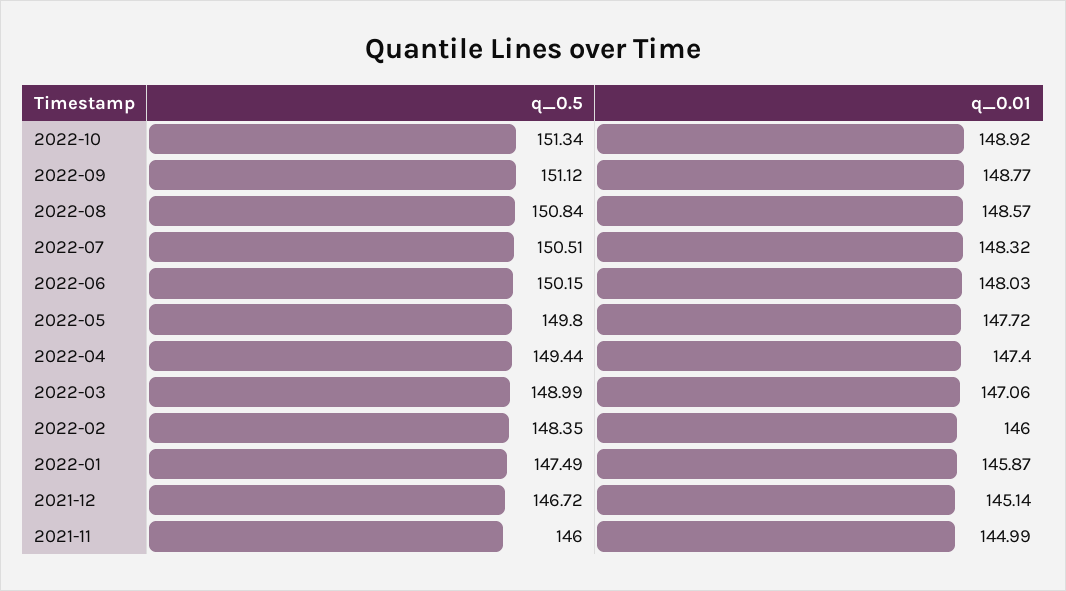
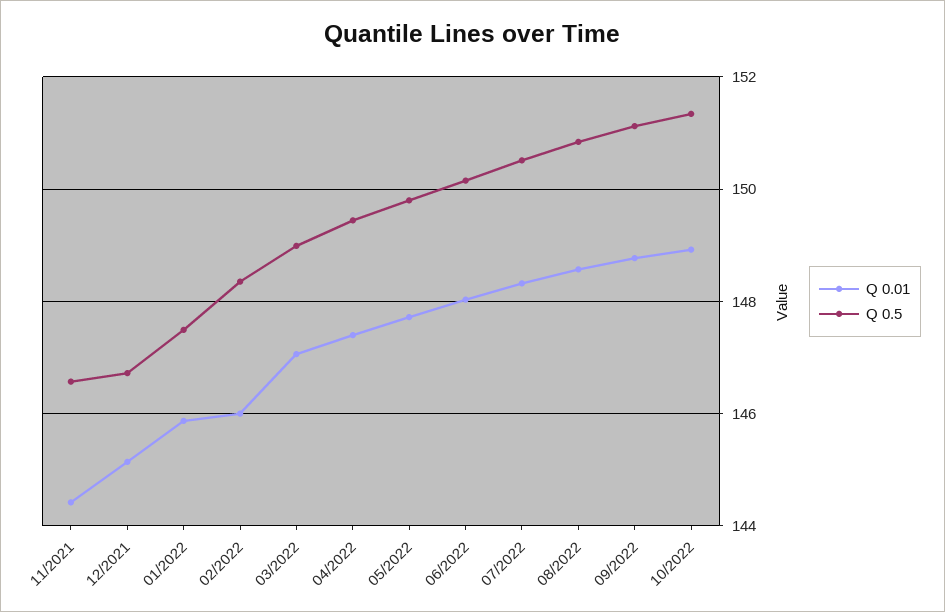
q_0.5, 2021-11: 146 -> 146.6
q_0.01, 2021-11: 144.99 -> 144.4

